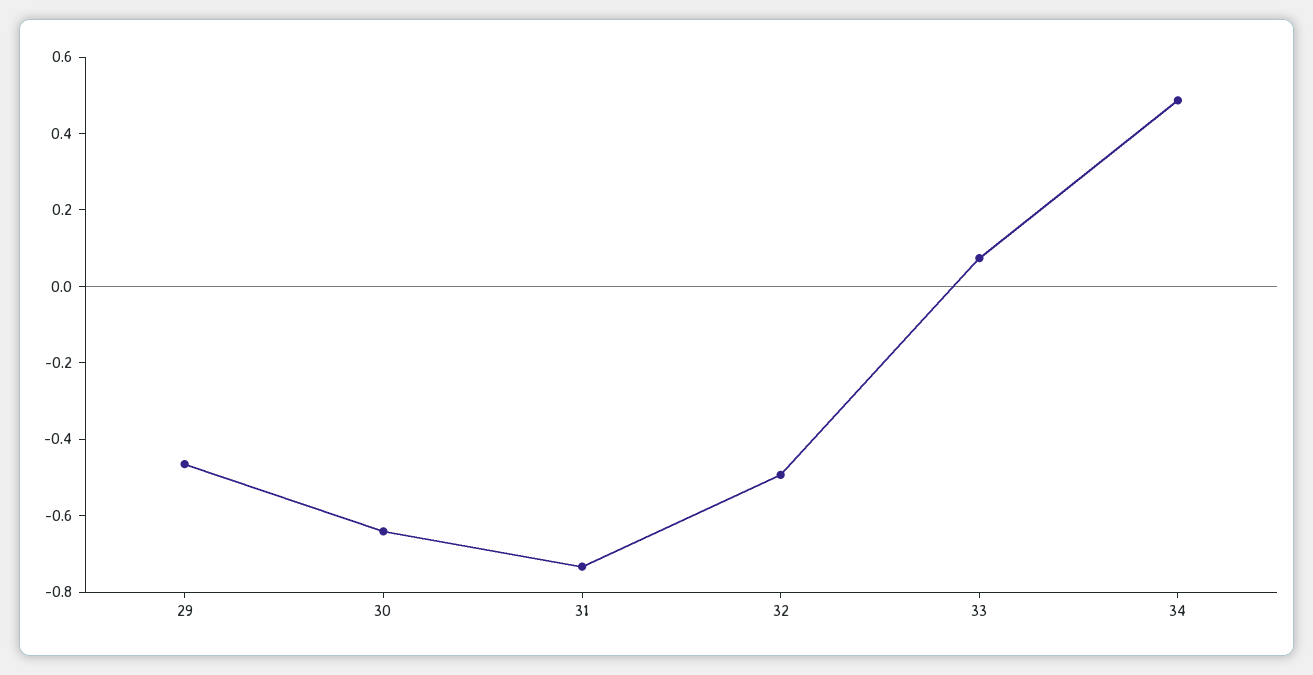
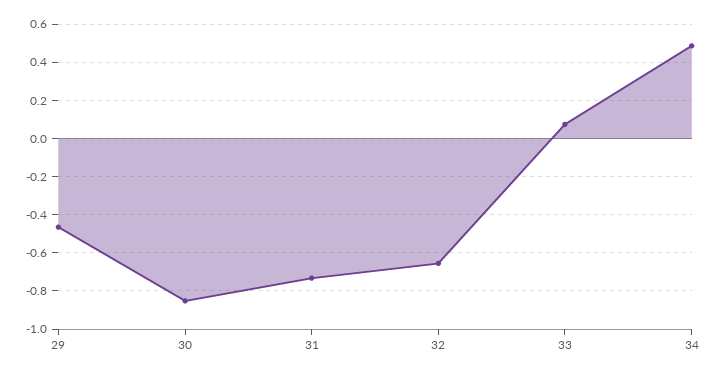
30: -0.65 -> -0.85
32: -0.5 -> -0.65

